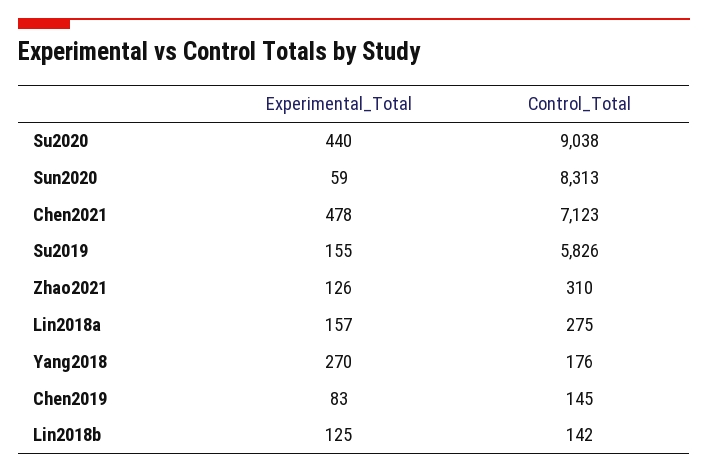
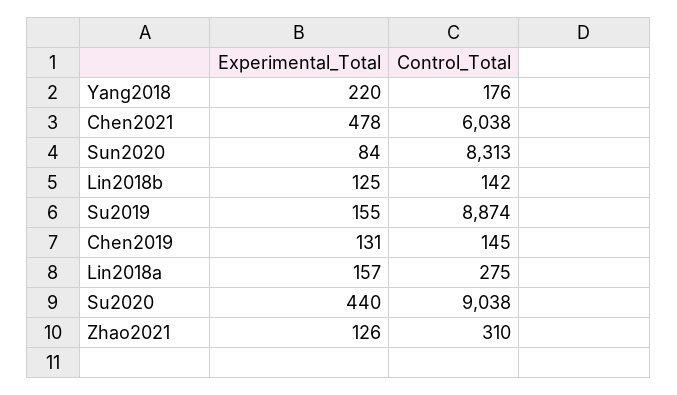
Experimental_Total, Sun2020: 59 -> 84
Control_Total, Chen2021: 7123 -> 6038
Control_Total, Su2019: 5826 -> 8874
Experimental_Total, Yang2018: 270 -> 220
Experimental_Total, Chen2019: 83 -> 131

